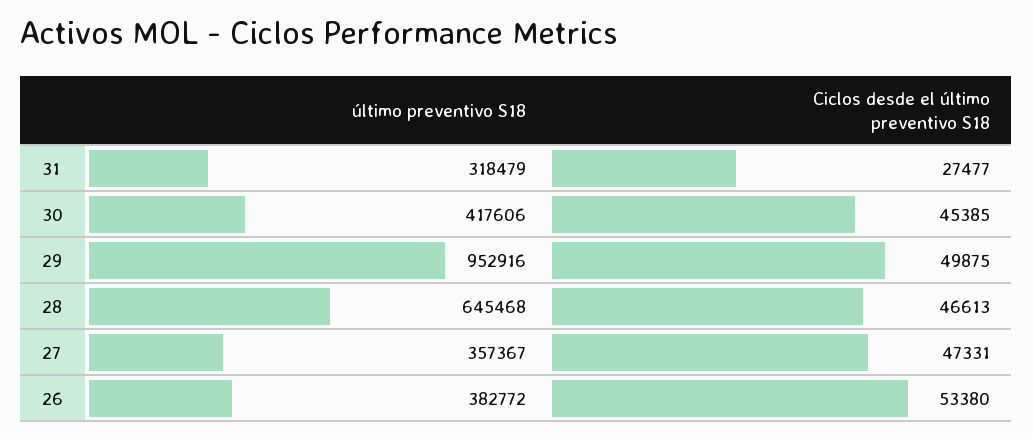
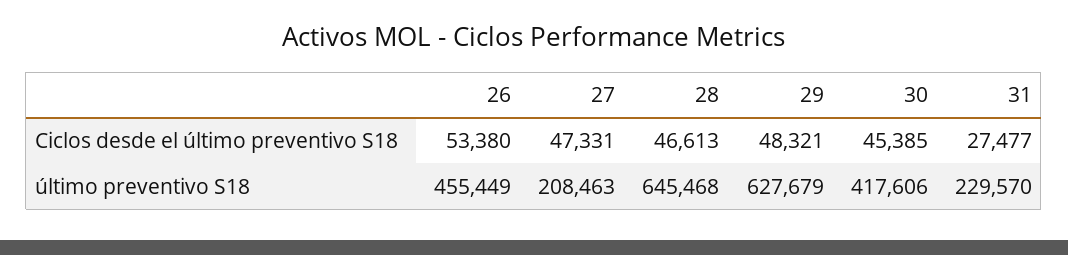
último preventivo S18, 31: 318479 -> 229570
último preventivo S18, 29: 952916 -> 627679
Ciclos desde el último preventivo S18, 29: 49875 -> 48321
último preventivo S18, 27: 357367 -> 208463
último preventivo S18, 26: 382772 -> 455449

